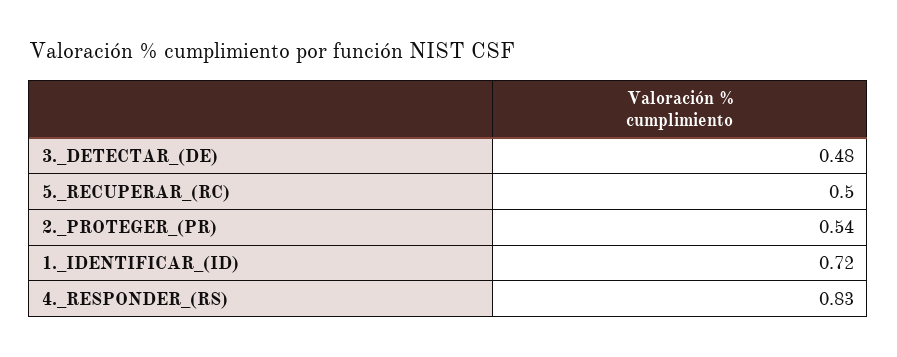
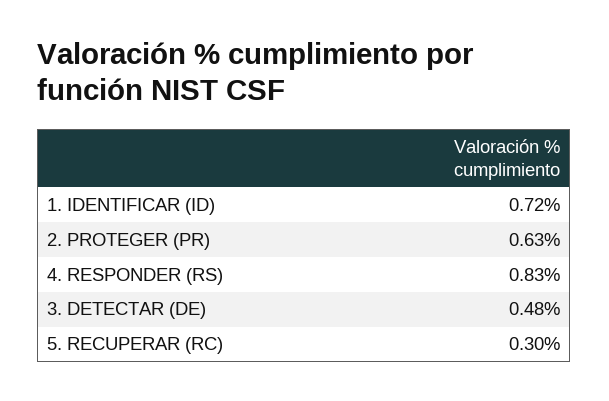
5._RECUPERAR_(RC): 0.5 -> 0.3
2._PROTEGER_(PR): 0.54 -> 0.63

